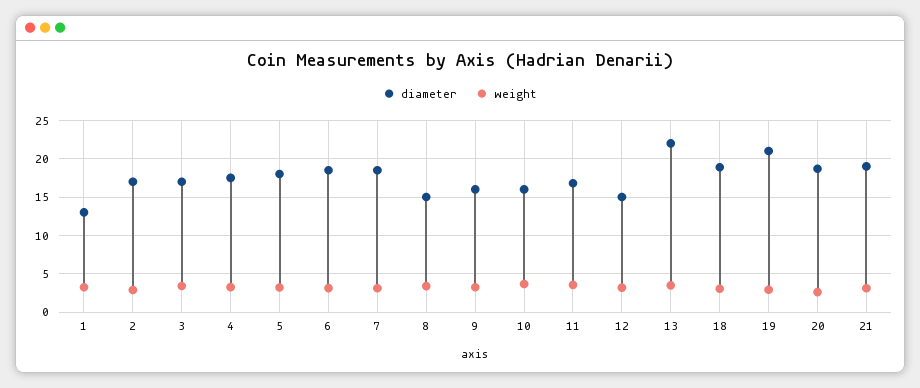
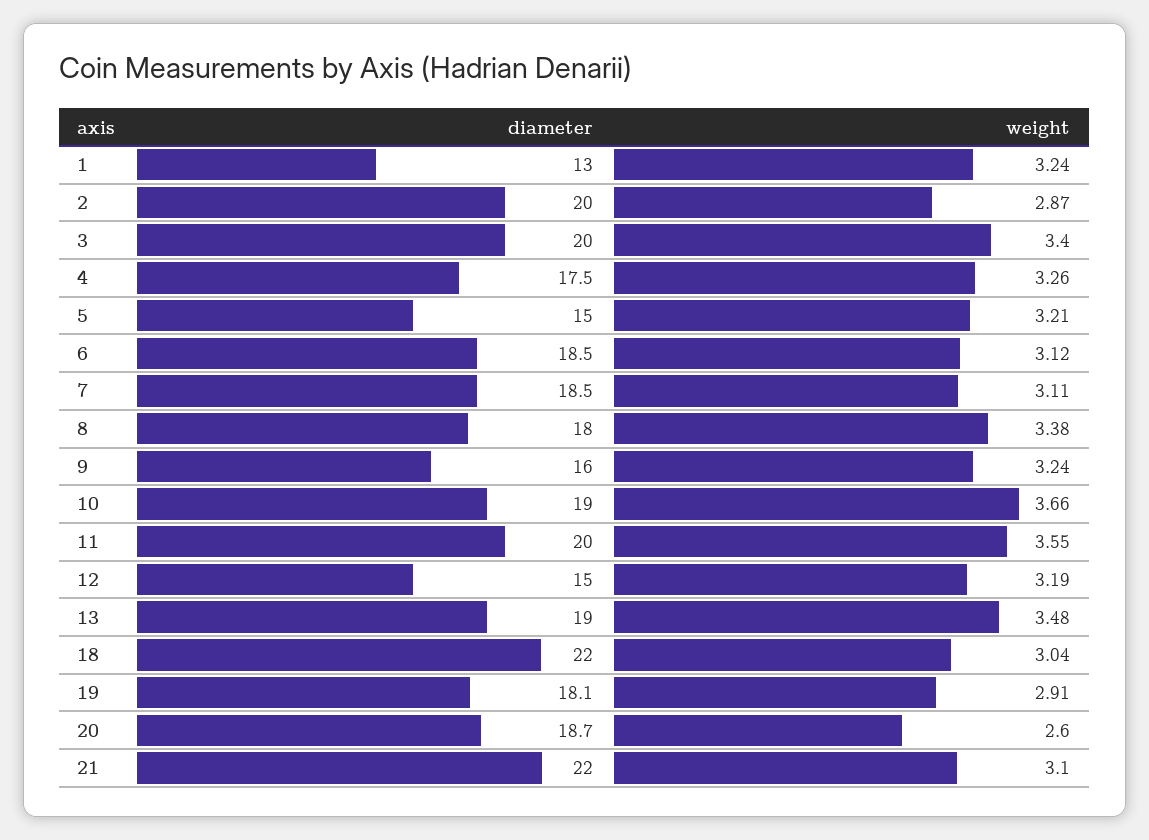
diameter, 2: 17 -> 20
diameter, 3: 17 -> 20
diameter, 5: 18 -> 15
diameter, 8: 15 -> 18
diameter, 10: 16 -> 19
diameter, 11: 17 -> 20
diameter, 13: 22 -> 19
diameter, 18: 19 -> 22
diameter, 19: 21 -> 18.1
diameter, 21: 19 -> 22

